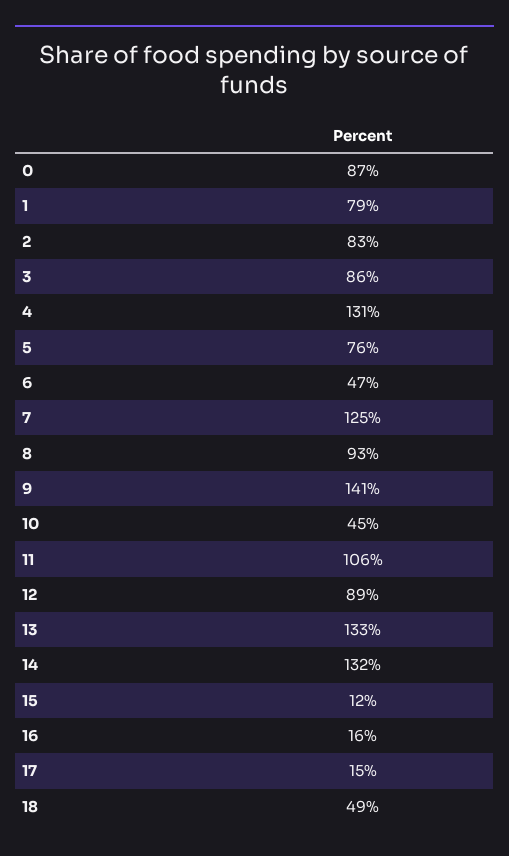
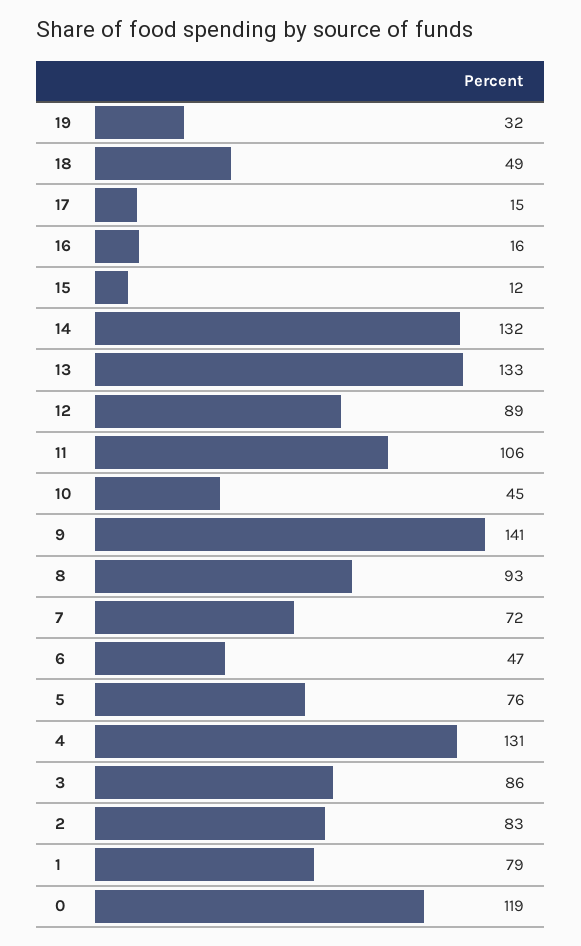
0: 87 -> 119
7: 125 -> 72
19: none -> 32

